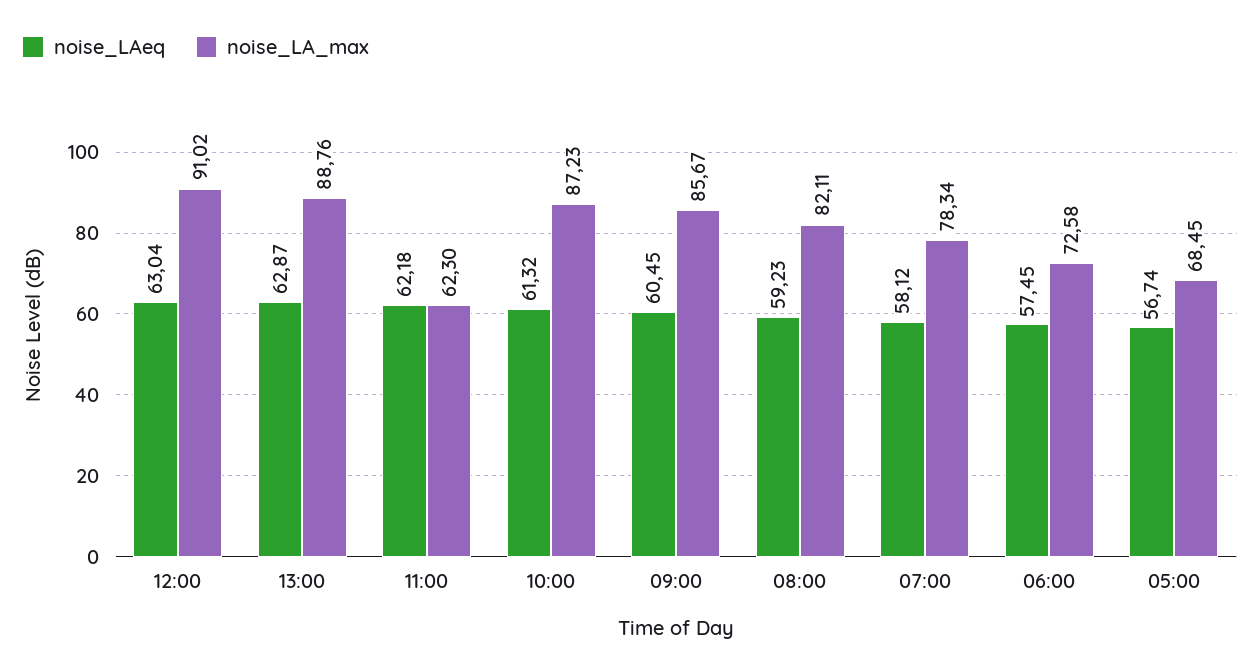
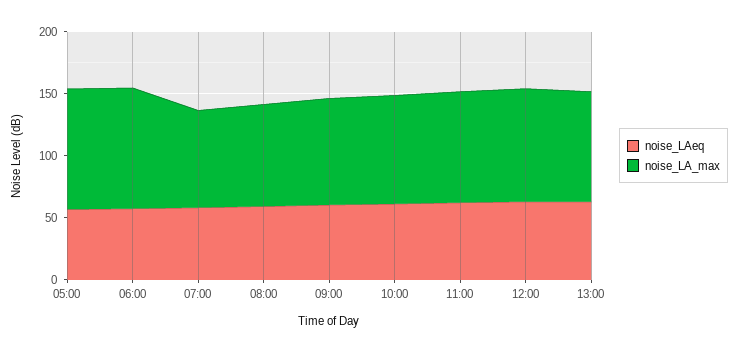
noise_LA_max, 11:00: 62.3 -> 90
noise_LA_max, 06:00: 72.58 -> 100
noise_LA_max, 05:00: 68.45 -> 100

